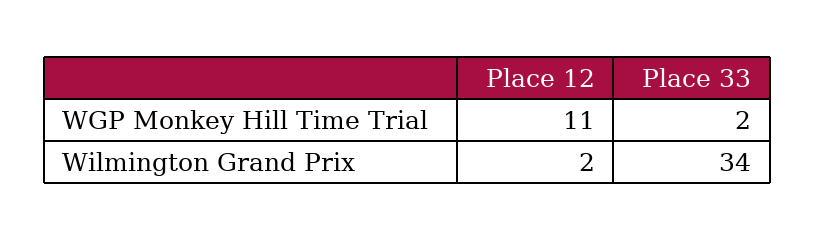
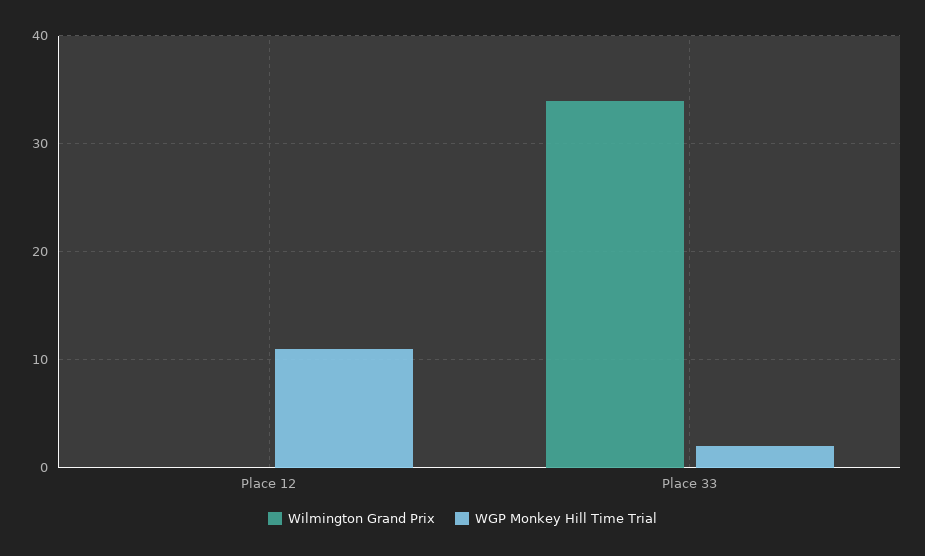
Wilmington Grand Prix, Place 12: 2 -> 0

